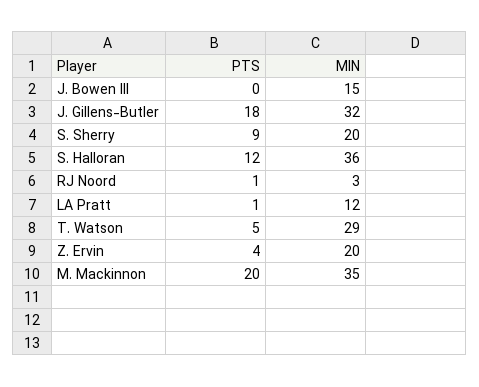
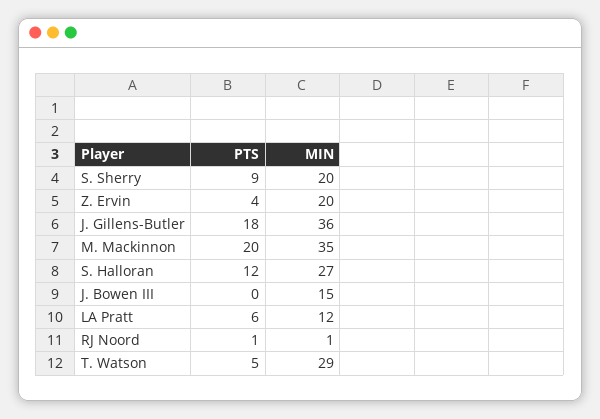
MIN, J. Gillens-Butler: 32 -> 36
MIN, S. Halloran: 36 -> 27
MIN, RJ Noord: 3 -> 1
PTS, LA Pratt: 1 -> 6

